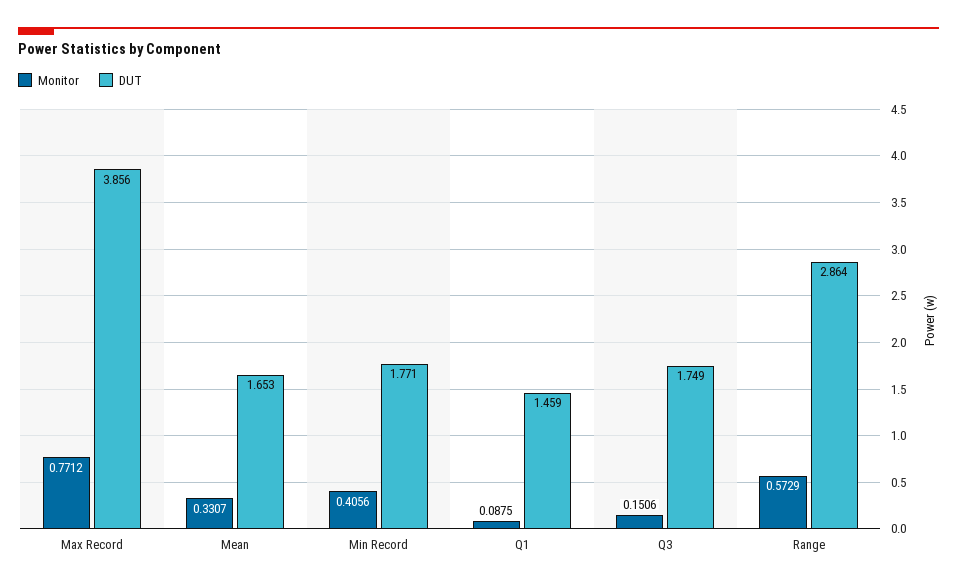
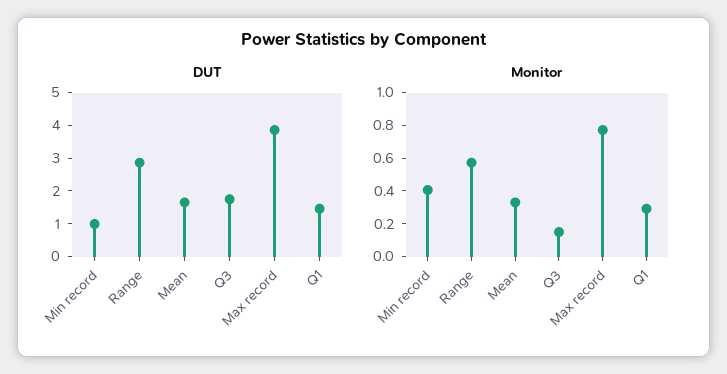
DUT, Min Record: 1.771 -> 1
Monitor, Q1: 0.0875 -> 0.3

